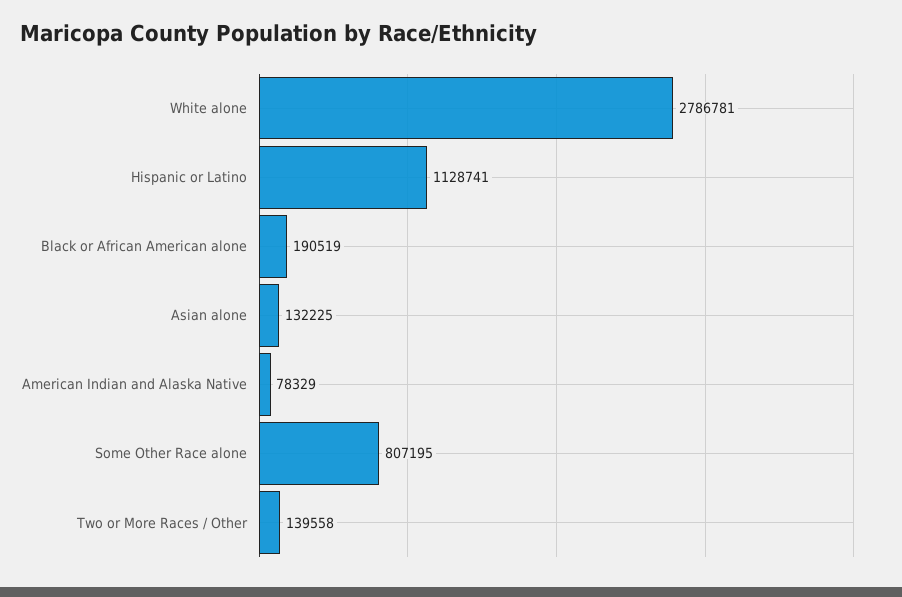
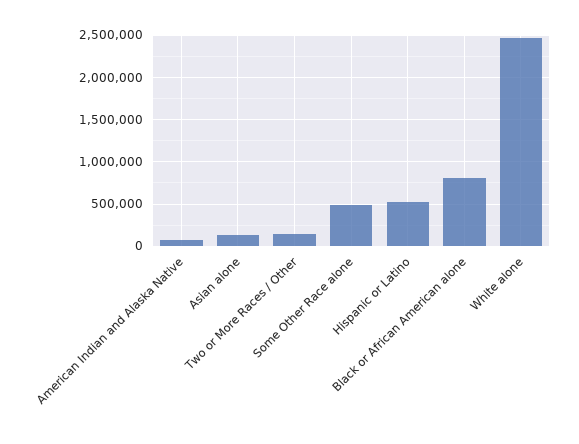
White alone: 2786781 -> 2500000
Hispanic or Latino: 1128741 -> 500000
Black or African American alone: 190519 -> 800000
Some Other Race alone: 807195 -> 500000

